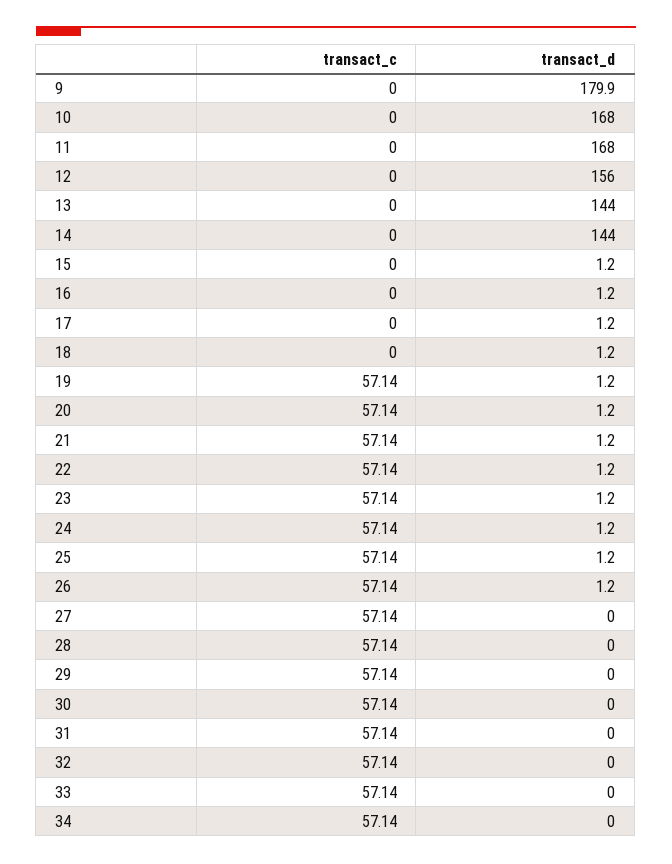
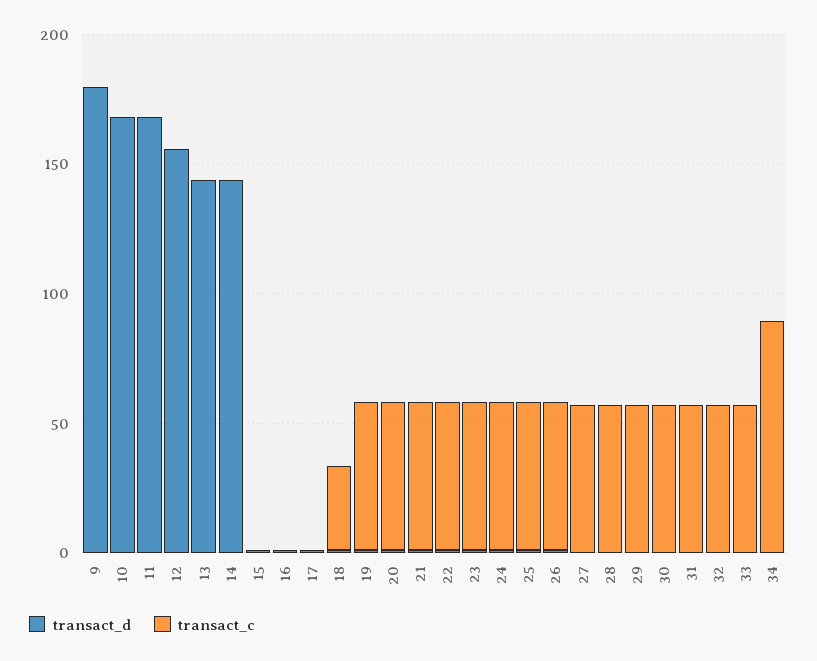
transact_c, 18: 0 -> 30
transact_c, 34: 57.14 -> 90

